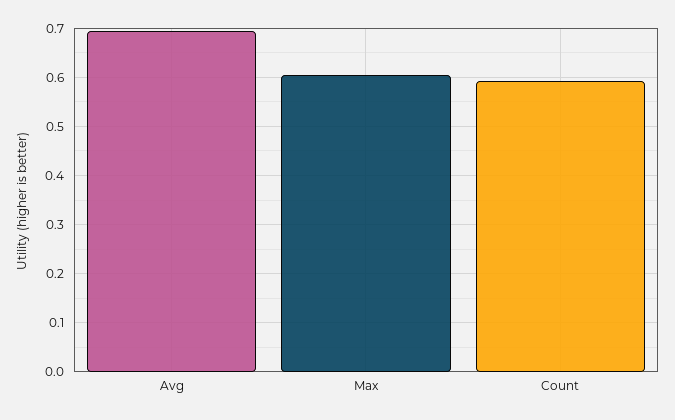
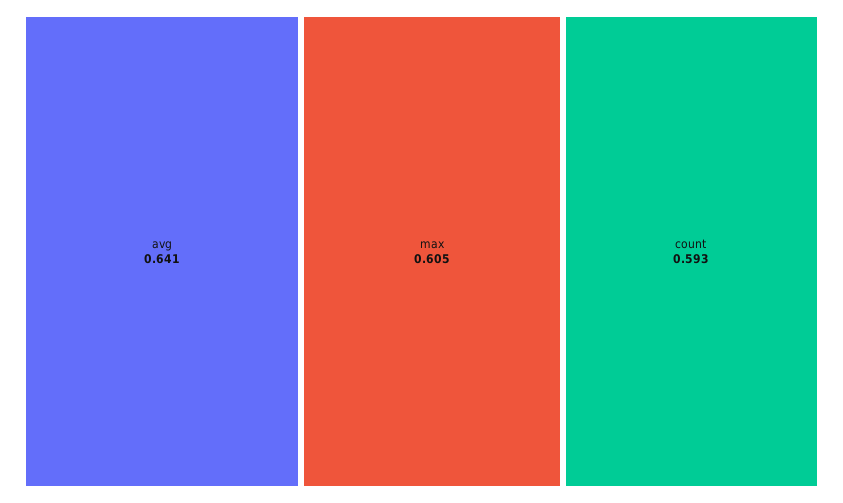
Avg: 0.7 -> 0.641

